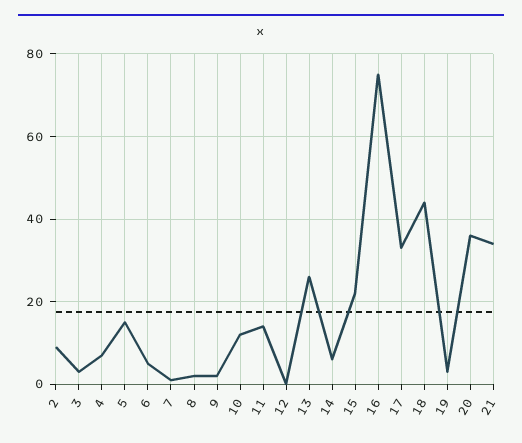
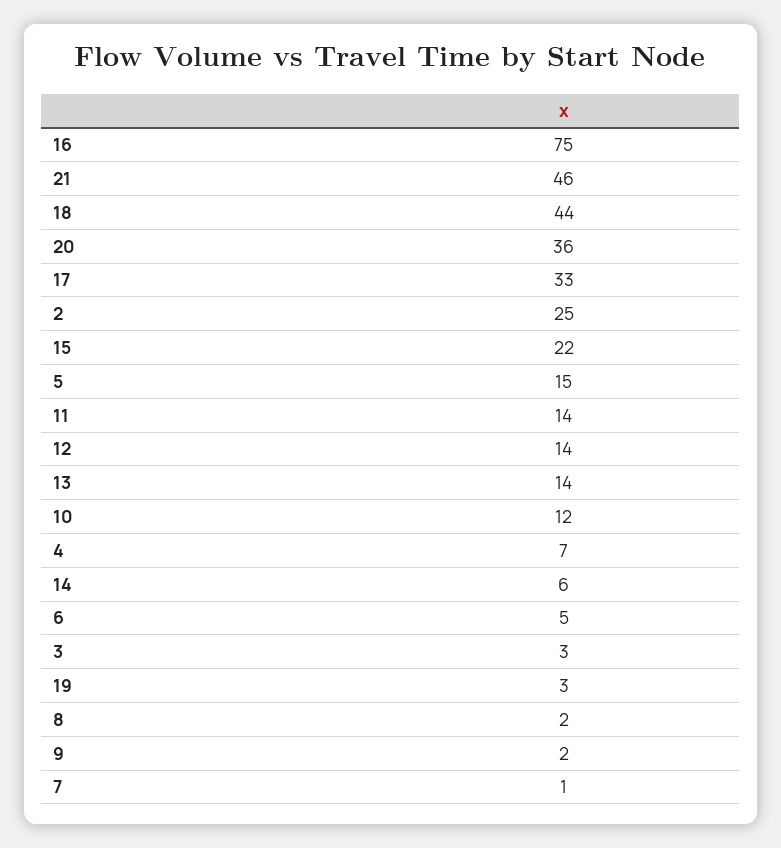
2: 10 -> 25
12: 0 -> 14
13: 25 -> 14
21: 35 -> 46

